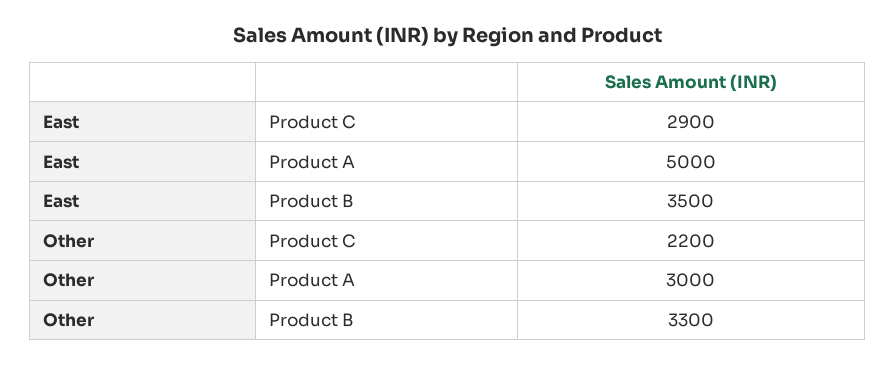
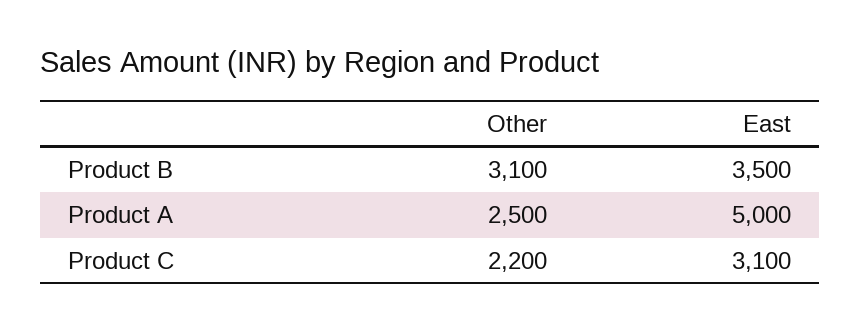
East, Product C: 2900 -> 3100
Other, Product A: 3000 -> 2500
Other, Product B: 3300 -> 3100

